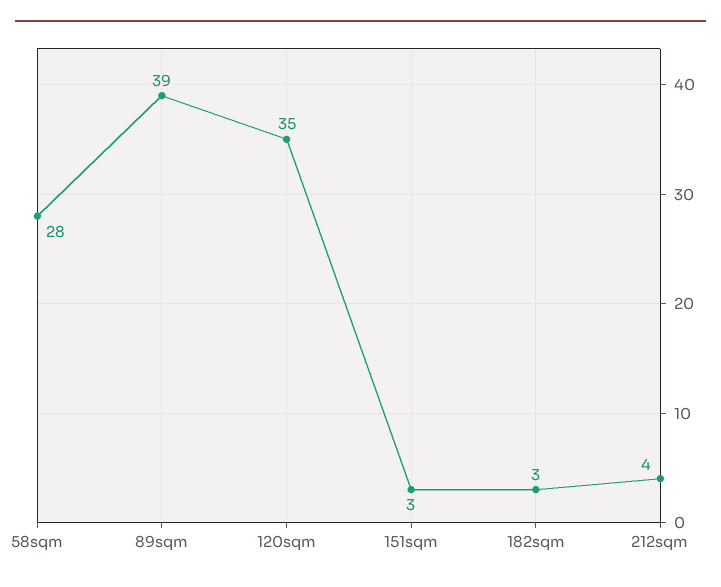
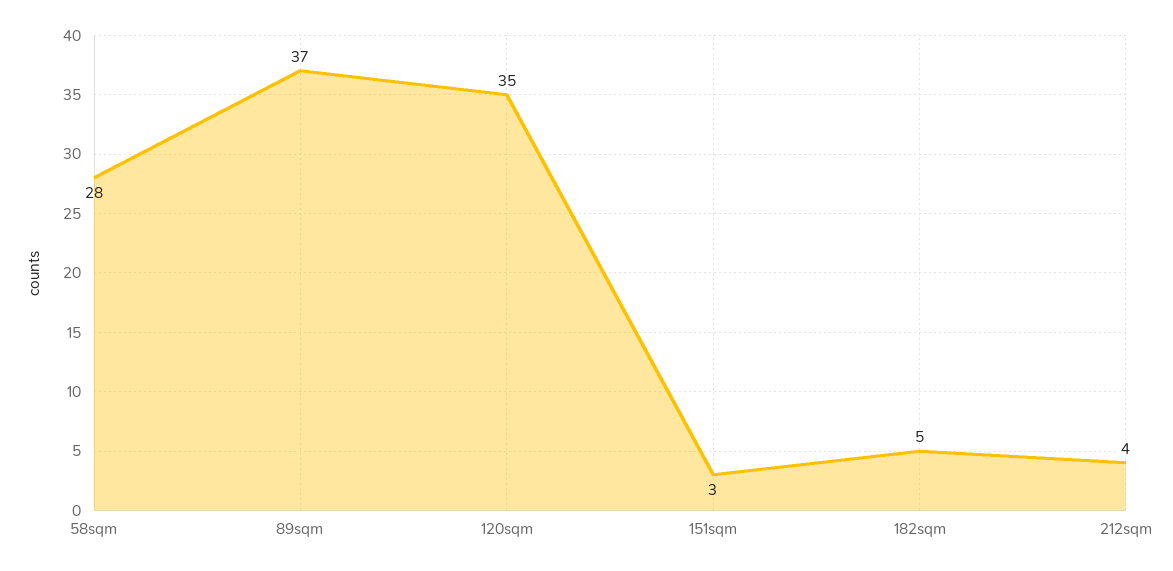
89sqm: 39 -> 37
182sqm: 3 -> 5

